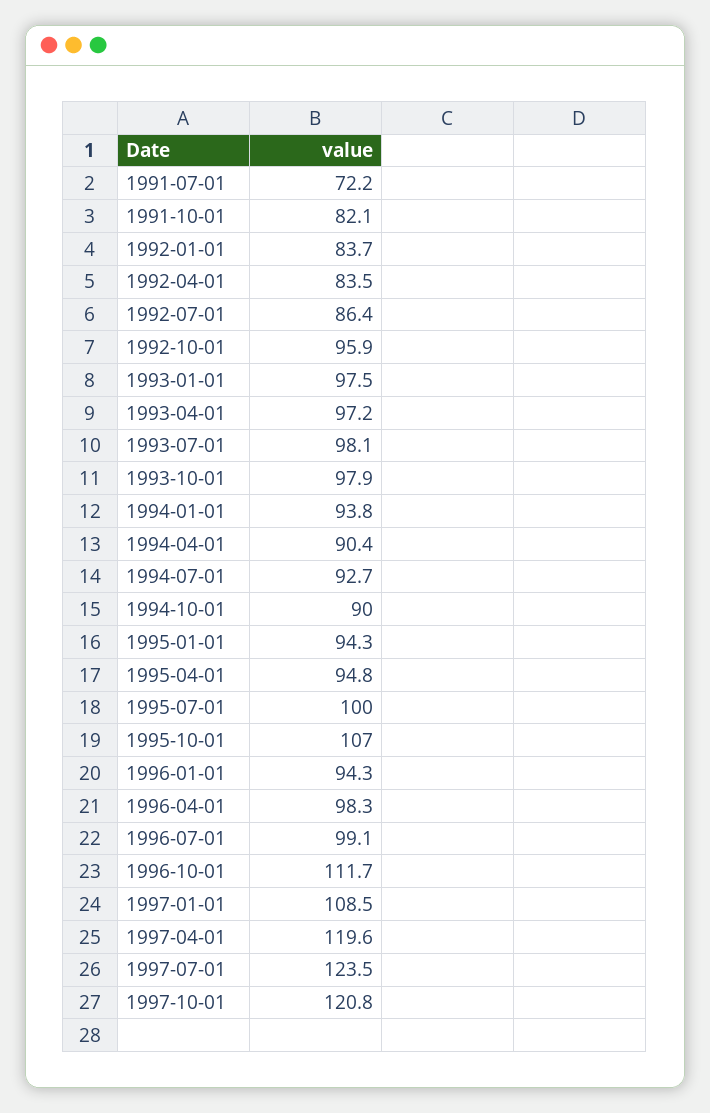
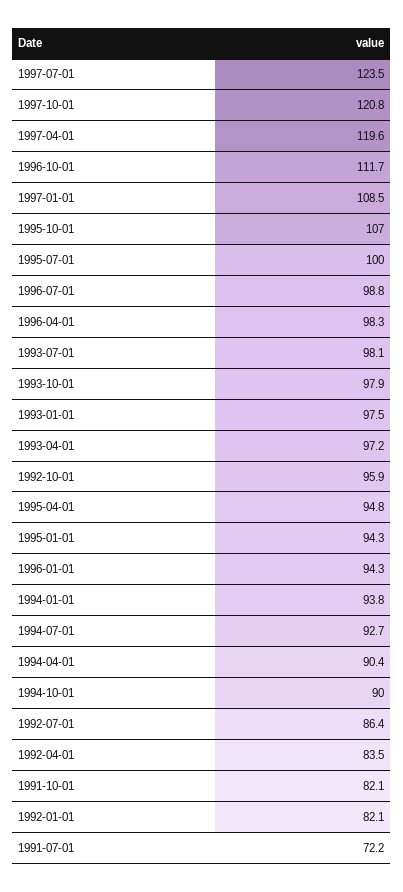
1992-01-01: 83.7 -> 82.1
1996-07-01: 99.1 -> 98.8

